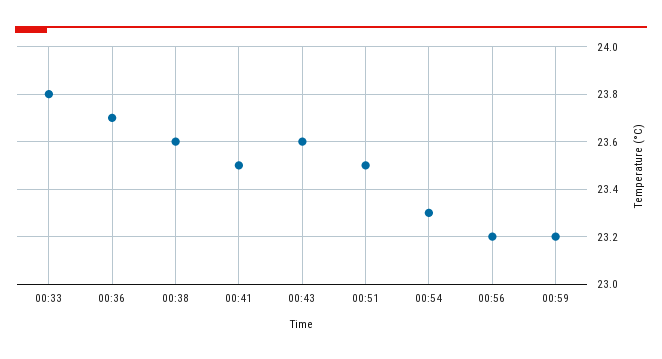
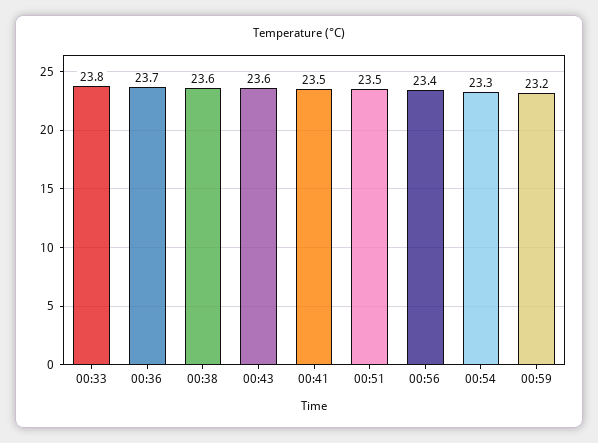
00:56: 23.2 -> 23.4

